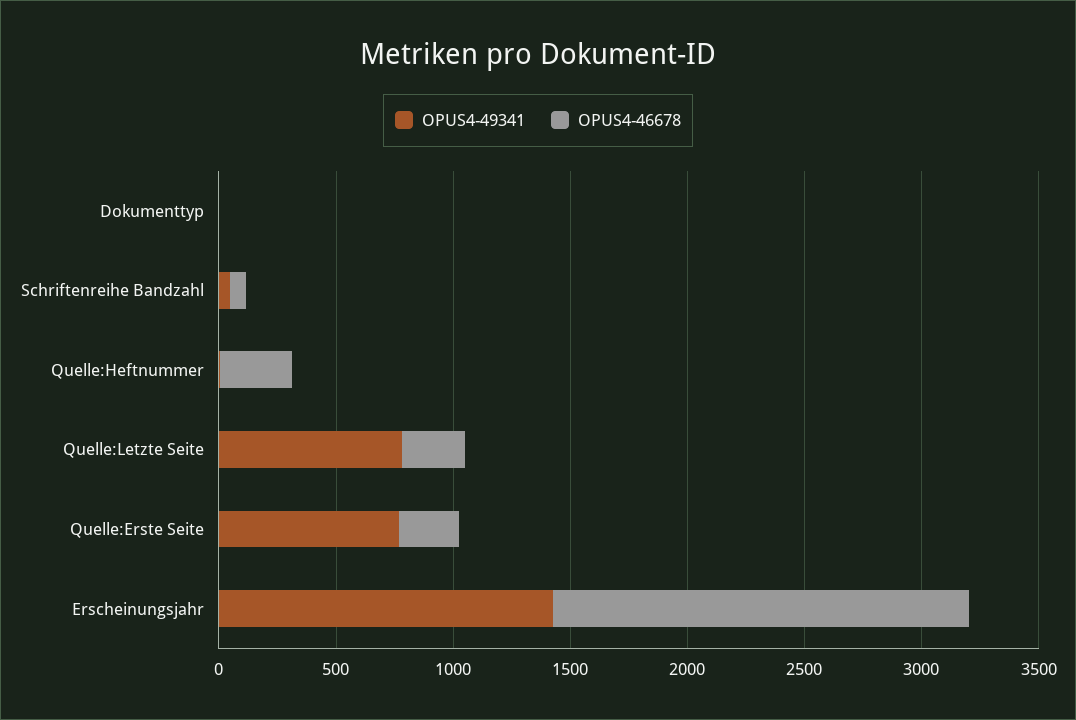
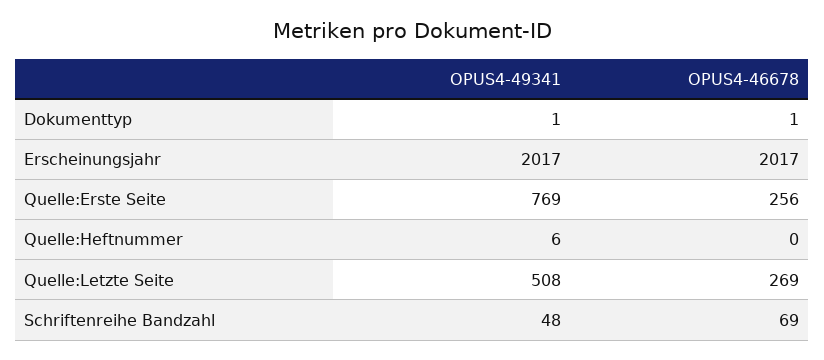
OPUS4-46678, Quelle:Heftnummer: 300 -> 0
OPUS4-49341, Quelle:Letzte Seite: 800 -> 508
OPUS4-49341, Erscheinungsjahr: 1400 -> 2017
OPUS4-46678, Erscheinungsjahr: 1800 -> 2017

